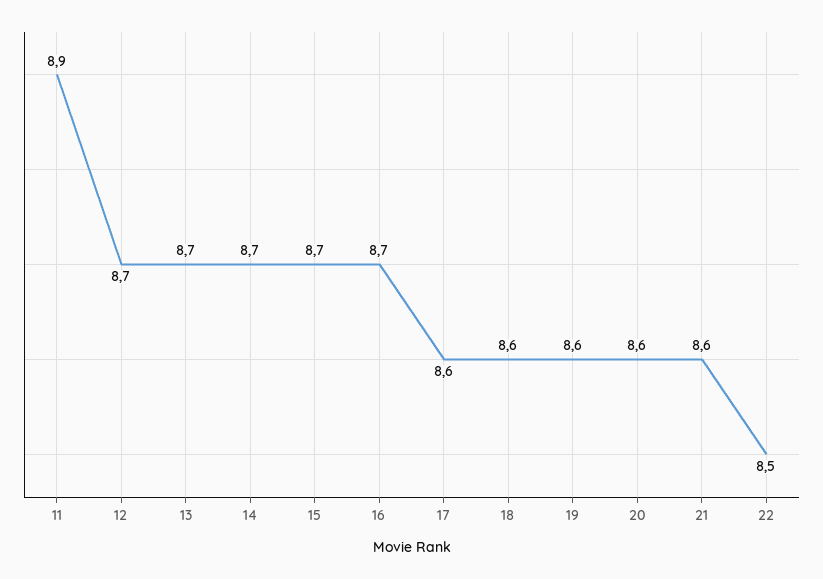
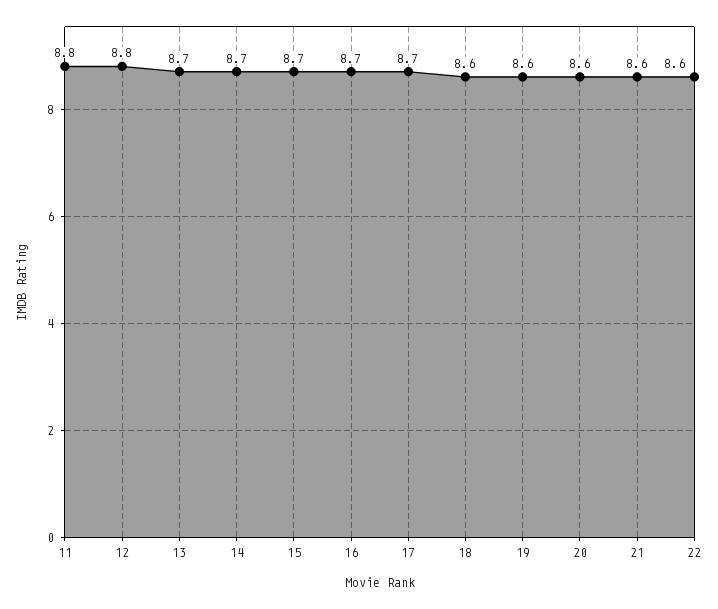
11: 8.9 -> 8.8
12: 8.7 -> 8.8
17: 8.6 -> 8.7
22: 8.5 -> 8.6

